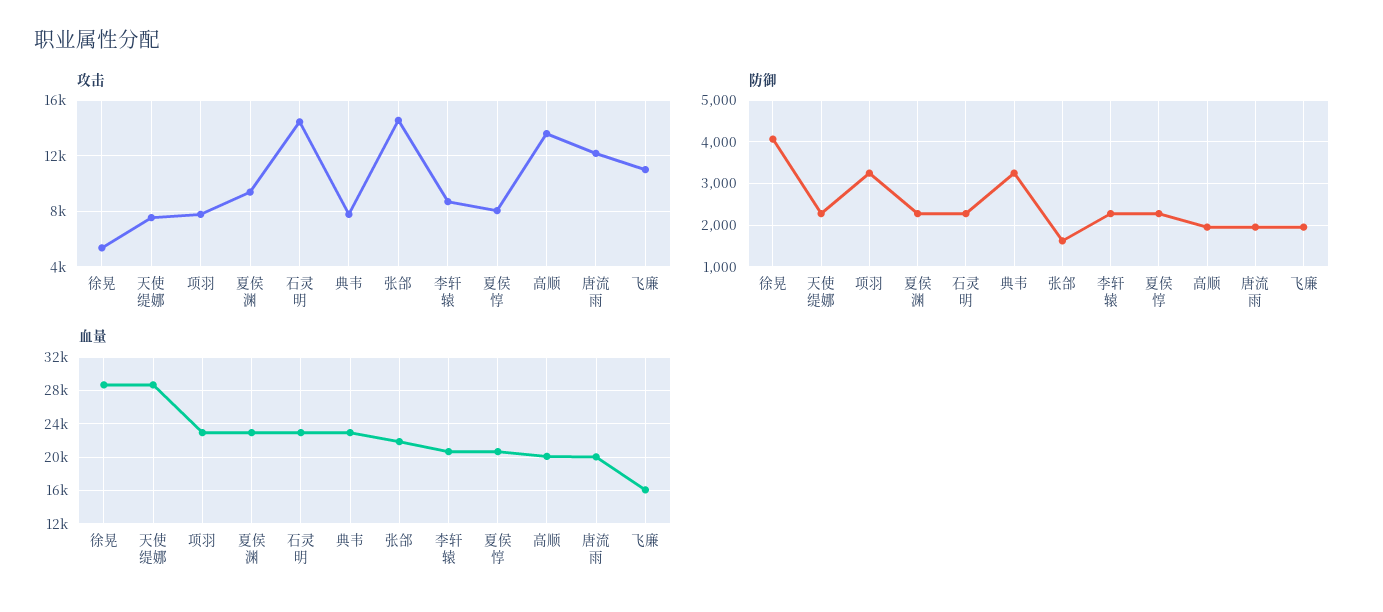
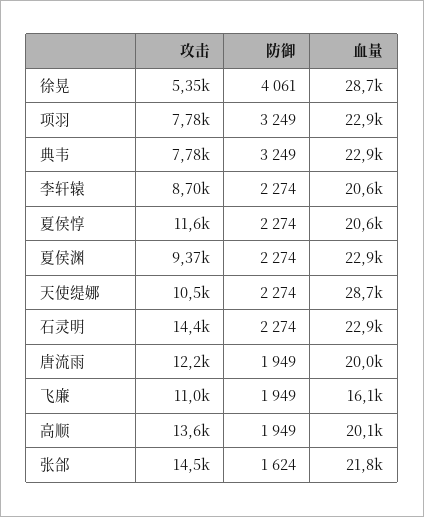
攻击, 天使缇娜: 7500 -> 10500
攻击, 夏侯惇: 8000 -> 11600

